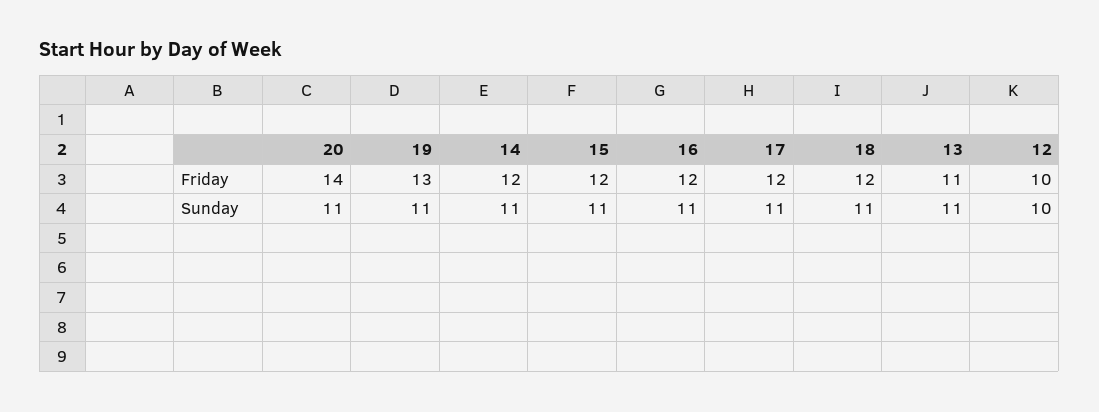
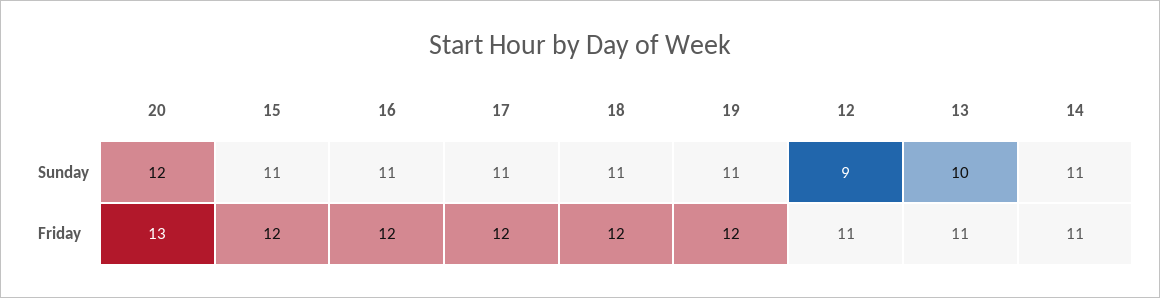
20, Friday: 14 -> 13
19, Friday: 13 -> 12
14, Friday: 12 -> 11
12, Friday: 10 -> 11
20, Sunday: 11 -> 12
13, Sunday: 11 -> 10
12, Sunday: 10 -> 9

